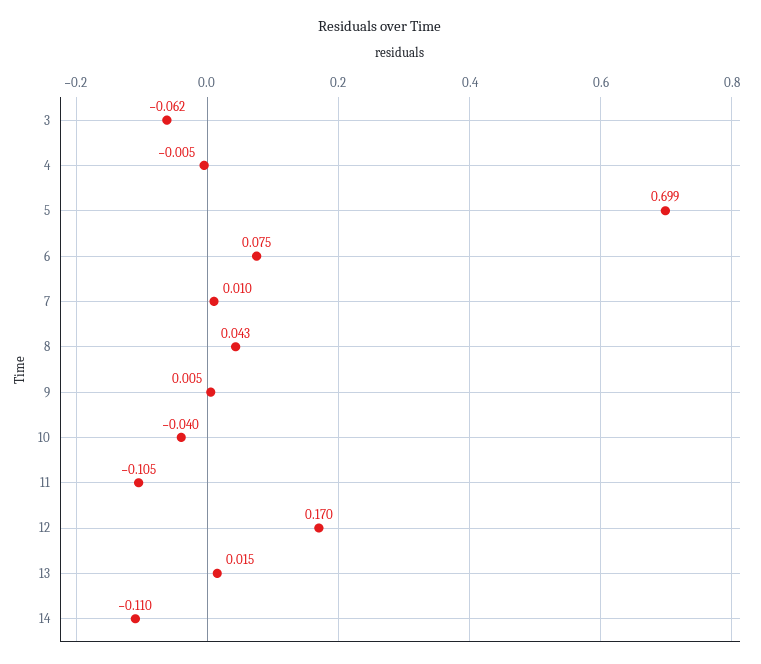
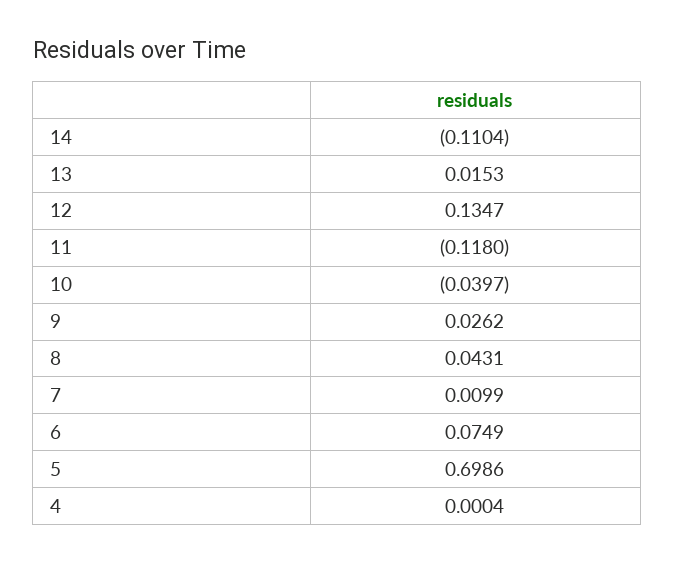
3: -0.062 -> none
4: -0.005 -> 0.0004
9: 0.005 -> 0.0262
11: -0.105 -> -0.118
12: 0.17 -> 0.1347

